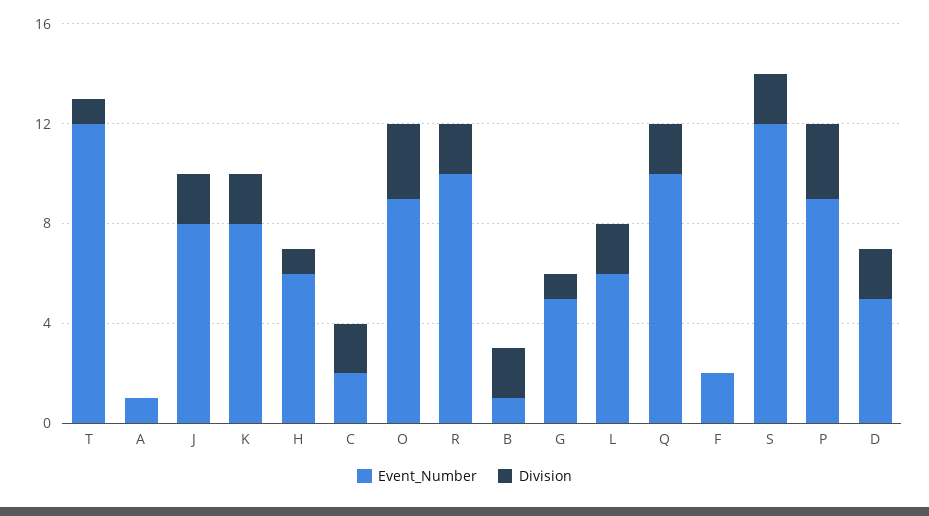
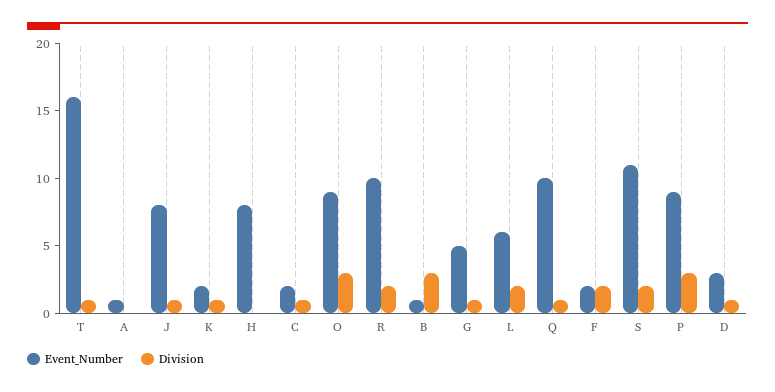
Event_Number, T: 12 -> 16
Division, J: 2 -> 1
Event_Number, K: 8 -> 2
Division, K: 2 -> 1
Event_Number, H: 6 -> 8
Division, H: 1 -> 0
Division, C: 2 -> 1
Division, B: 2 -> 3
Division, Q: 2 -> 1
Division, F: 0 -> 2
Event_Number, S: 12 -> 11
Event_Number, D: 5 -> 3
Division, D: 2 -> 1

